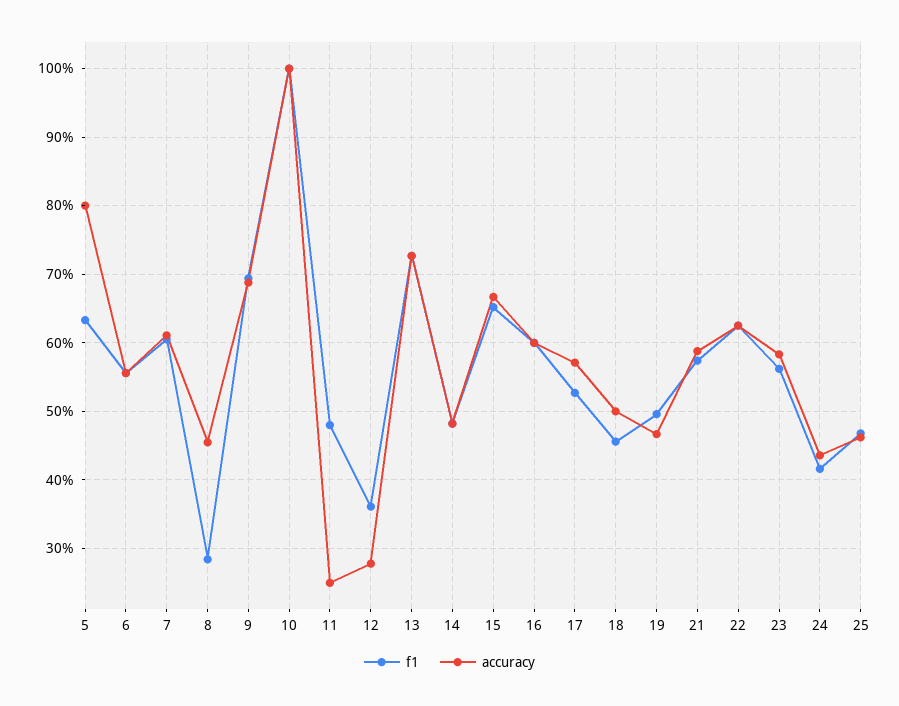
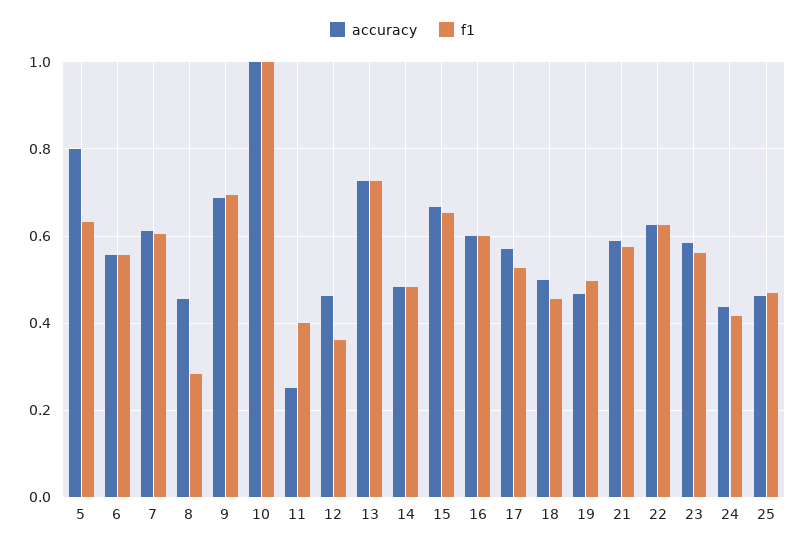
f1, 11: 0.48 -> 0.4
accuracy, 12: 0.28 -> 0.46

